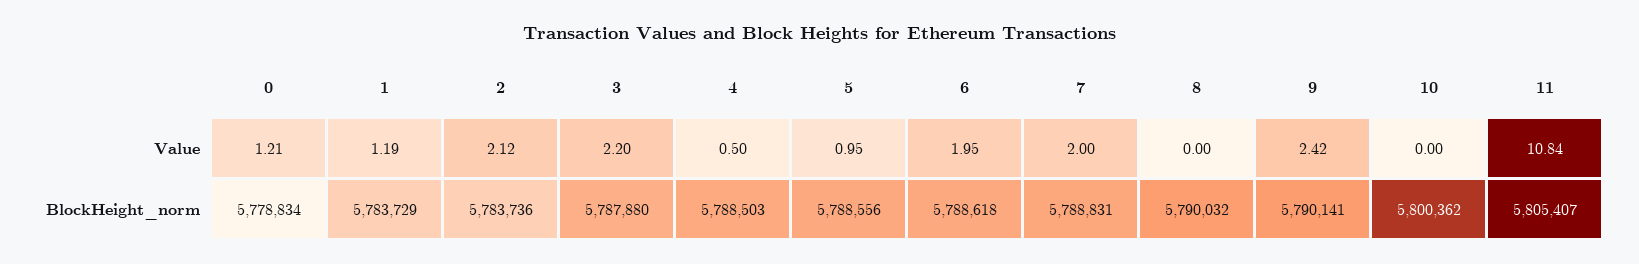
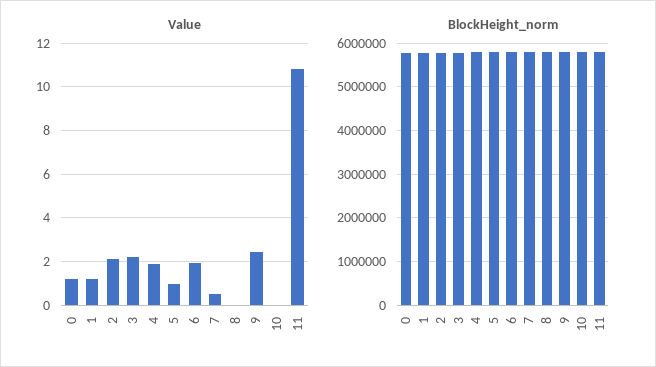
Value, 4: 0.5 -> 2
Value, 7: 2 -> 0.5

